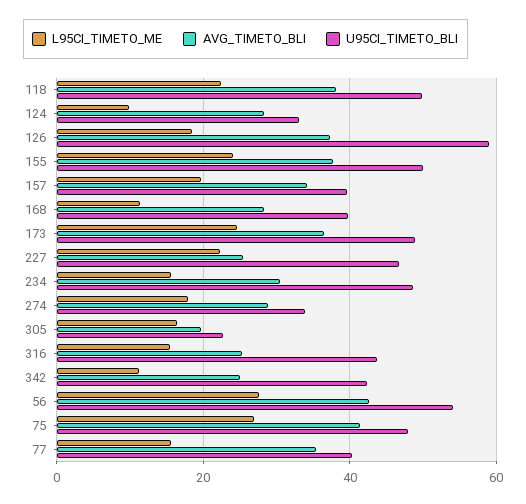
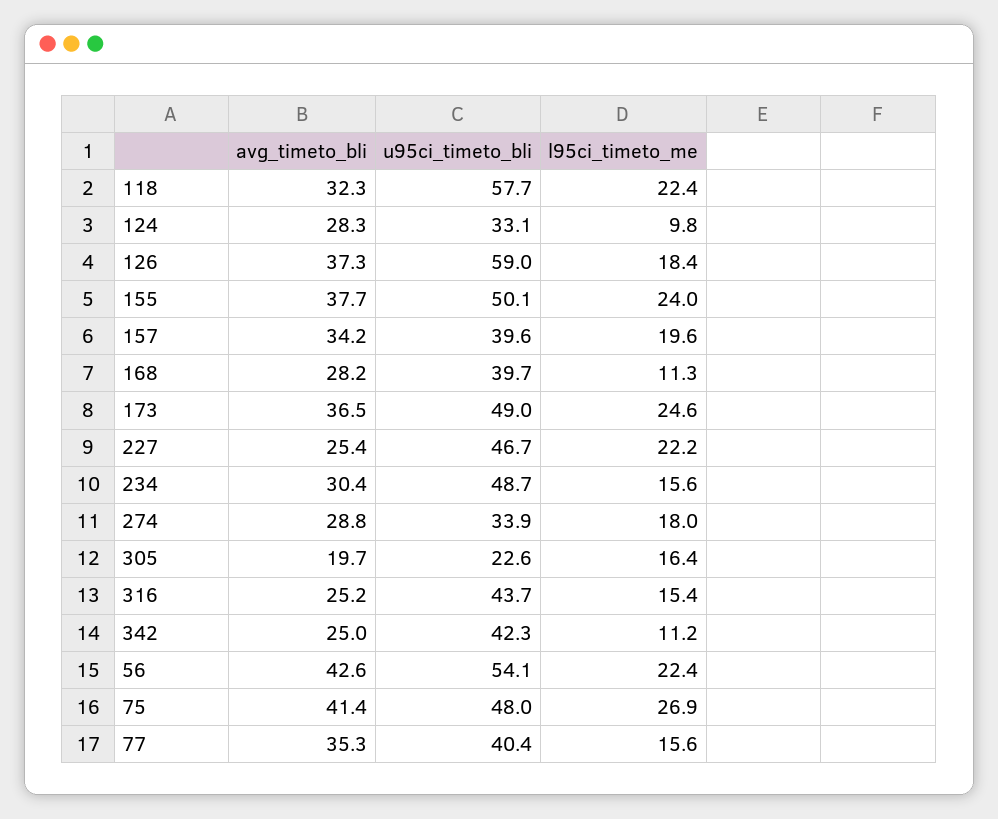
AVG_TIMETO_BLI, 118: 38 -> 32.3
U95CI_TIMETO_BLI, 118: 50 -> 57.7
L95CI_TIMETO_ME, 56: 28 -> 22.4

